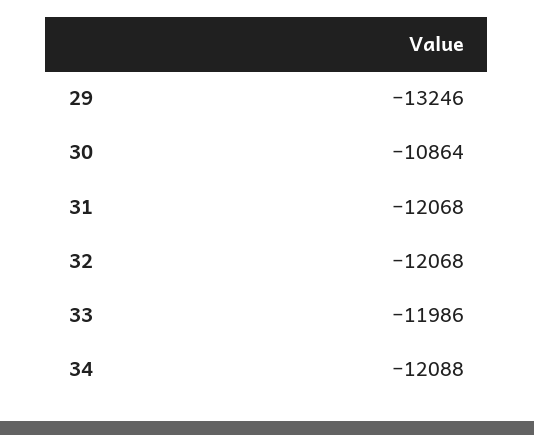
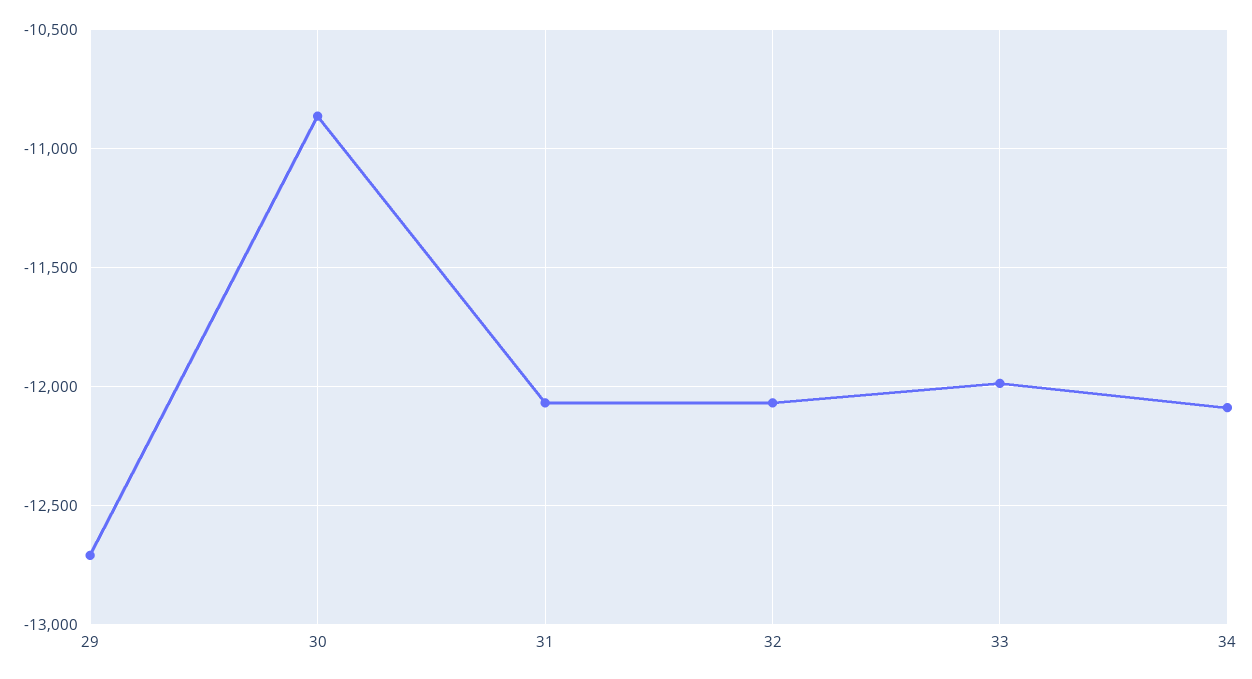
29: -13246 -> -12700

